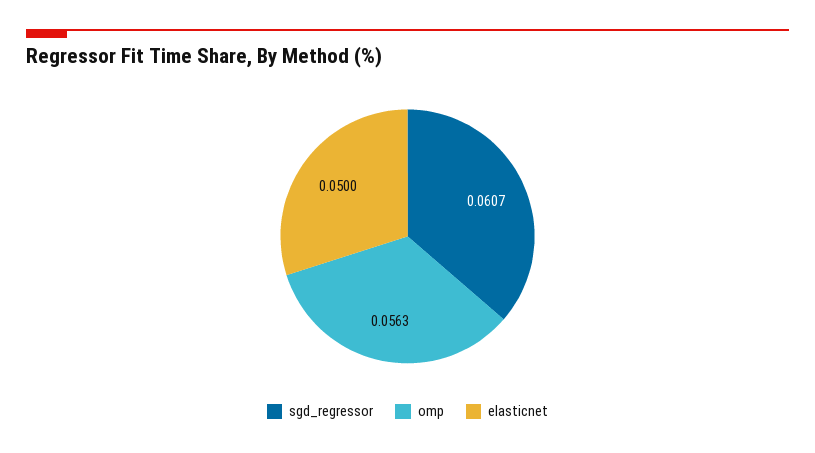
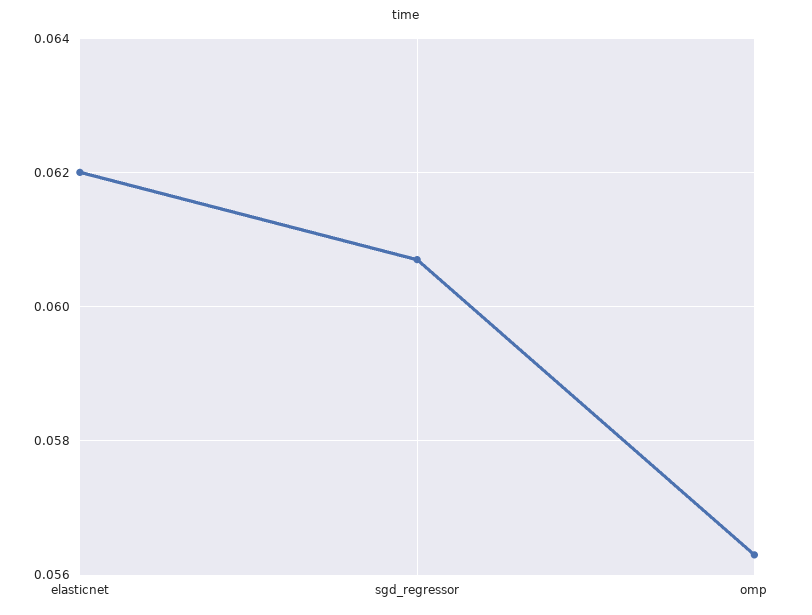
elasticnet: 0.05 -> 0.062

